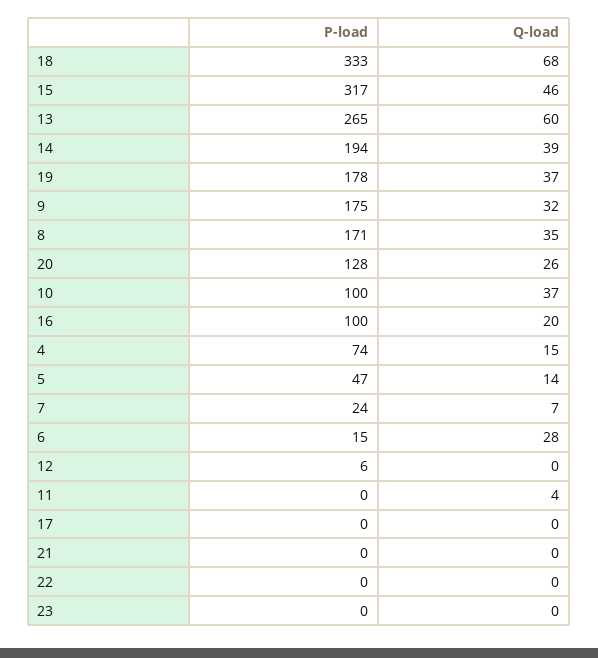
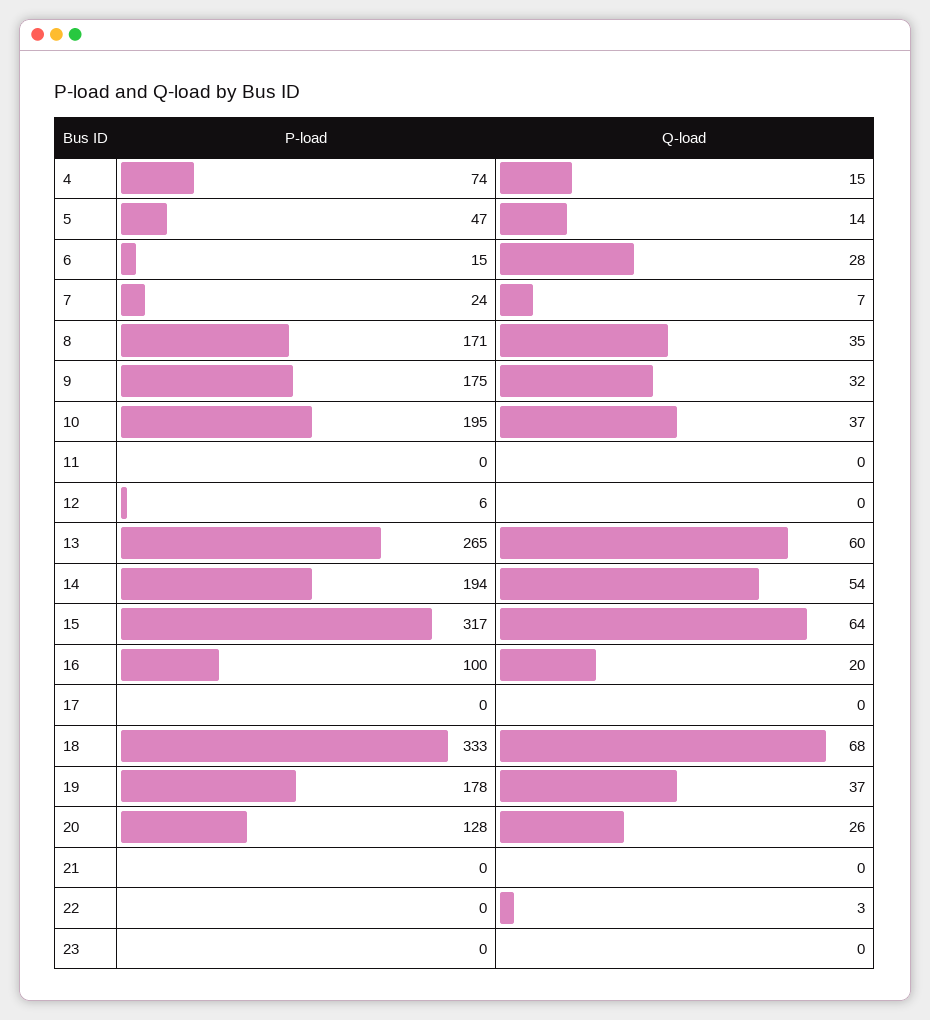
Q-load, 15: 46 -> 64
Q-load, 14: 39 -> 54
P-load, 10: 100 -> 195
Q-load, 11: 4 -> 0
Q-load, 22: 0 -> 3

